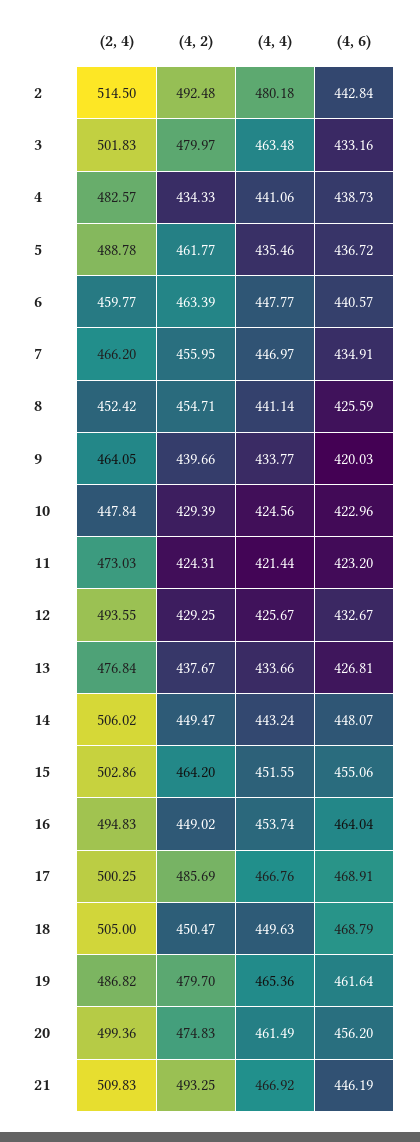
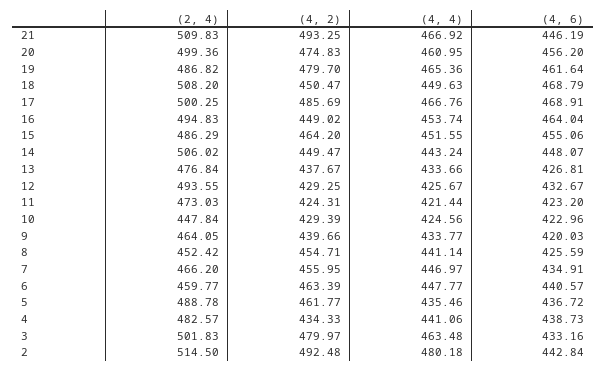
(2, 4), 15: 502.86 -> 486.29
(2, 4), 18: 505 -> 508.2
(4, 4), 20: 461.49 -> 460.95

